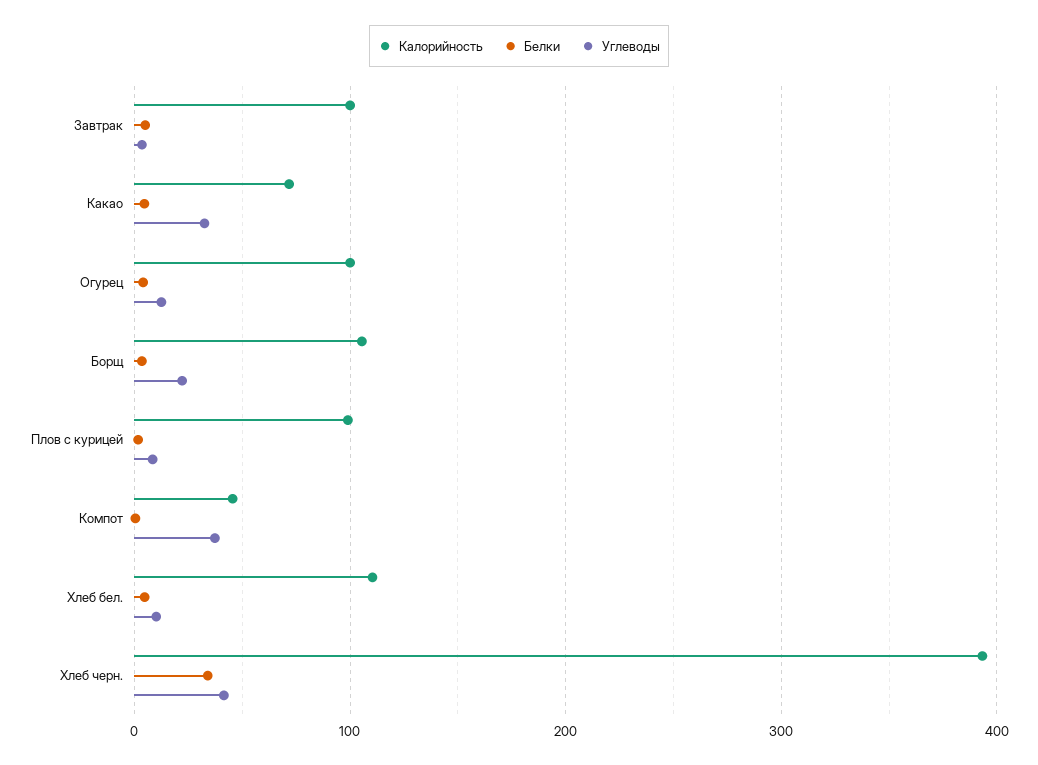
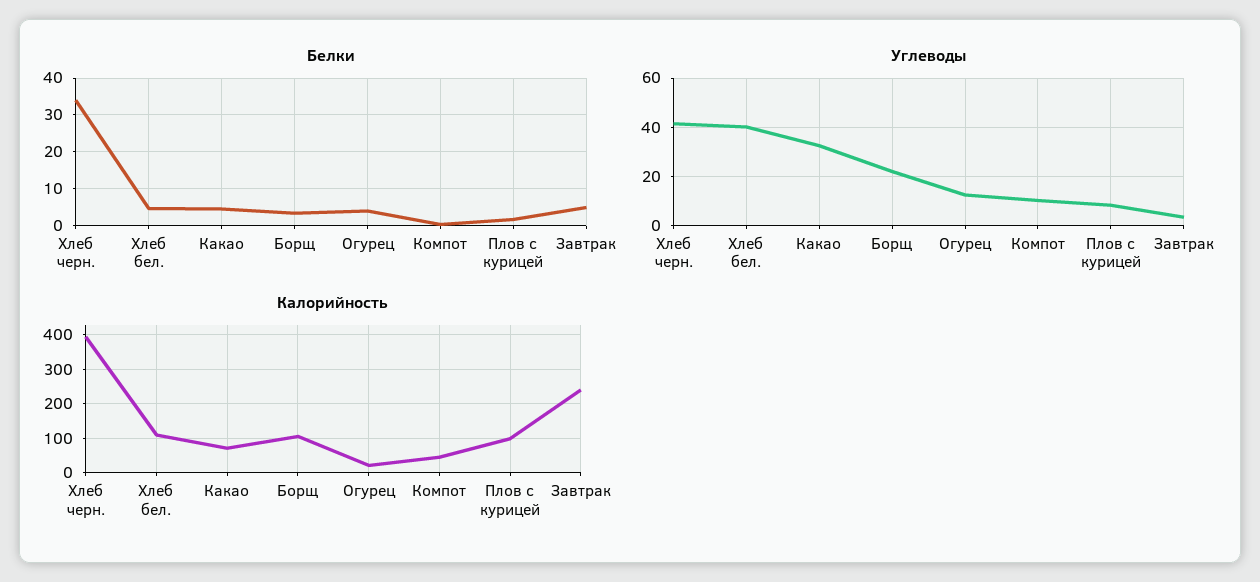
Калорийность, Завтрак: 100 -> 240
Калорийность, Огурец: 100 -> 20
Углеводы, Компот: 40 -> 10
Углеводы, Хлеб бел.: 10 -> 40

